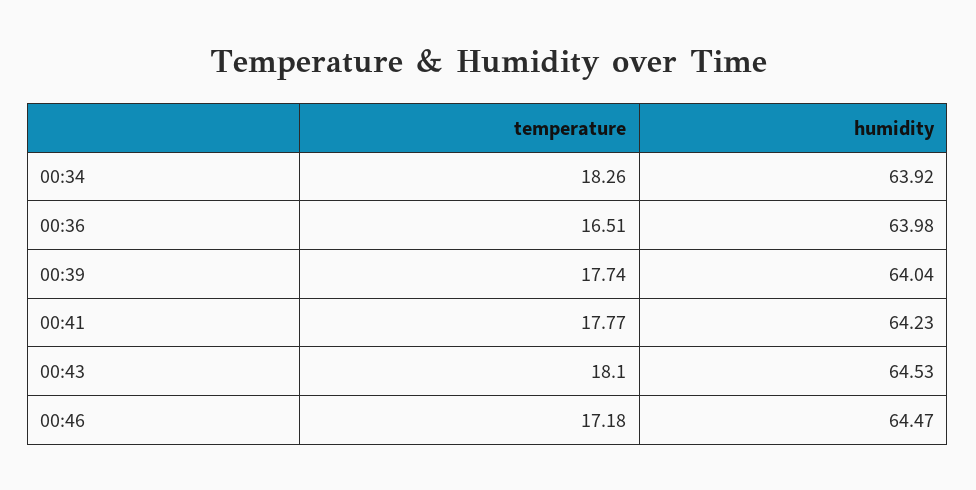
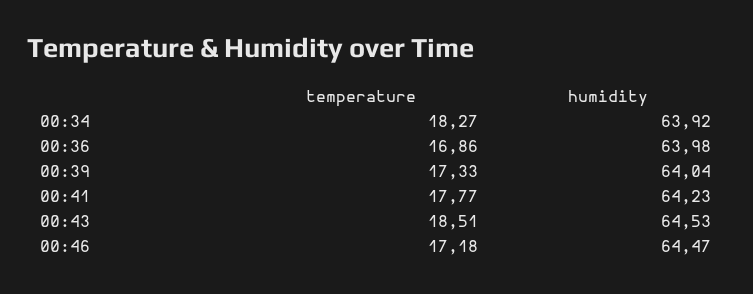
temperature, 00:34: 18.26 -> 18.27
temperature, 00:36: 16.51 -> 16.86
temperature, 00:39: 17.74 -> 17.33
temperature, 00:43: 18.1 -> 18.51

